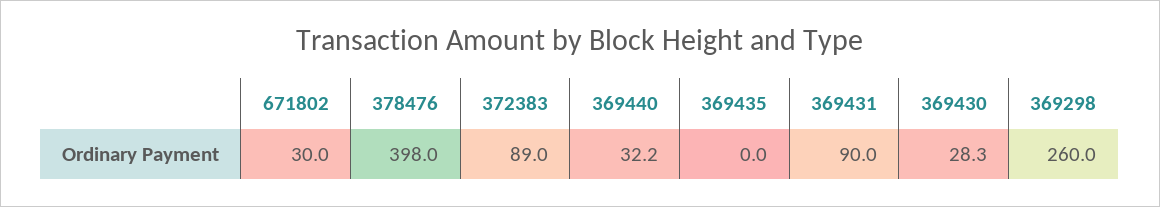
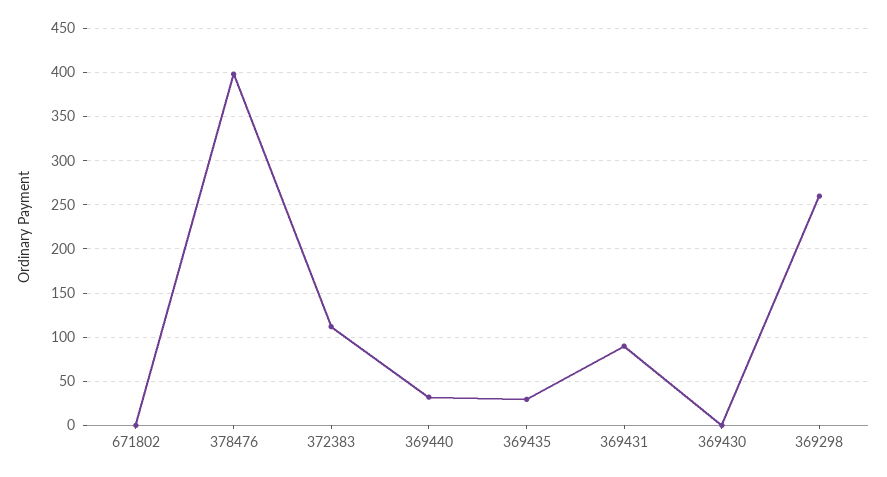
671802: 30 -> 0
372383: 89 -> 110
369435: 0 -> 30
369430: 28.3 -> 0

